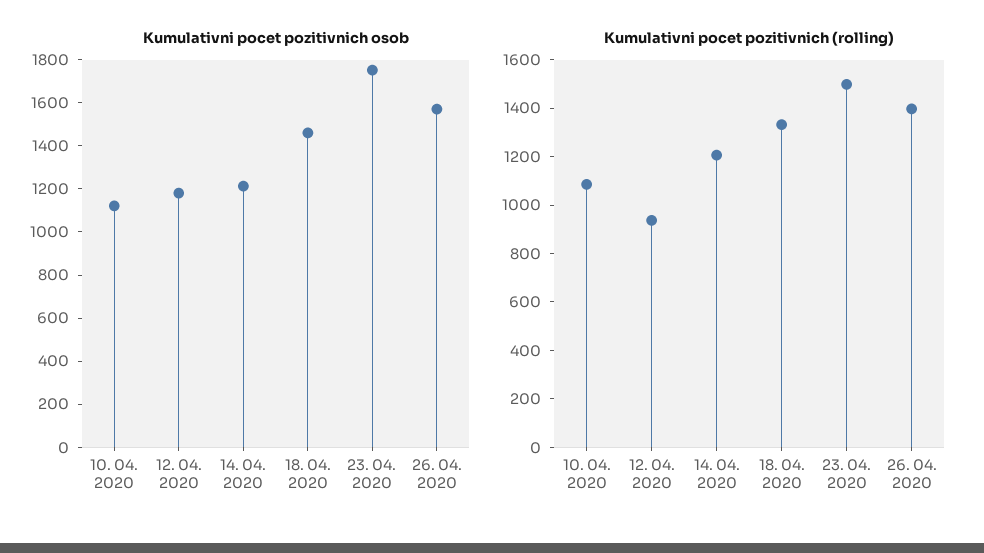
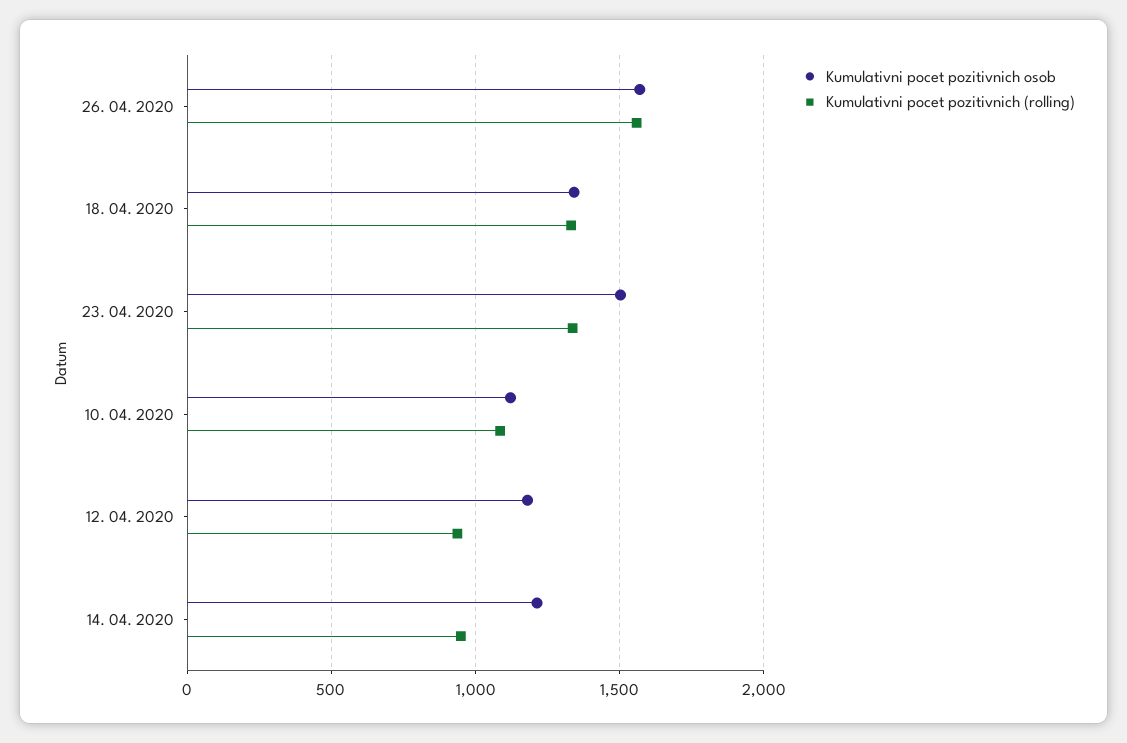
Kumulativni pocet pozitivnich osob, 18. 04. 2020: 1450 -> 1350
Kumulativni pocet pozitivnich osob, 23. 04. 2020: 1750 -> 1500
Kumulativni pocet pozitivnich (rolling), 14. 04. 2020: 1200 -> 950
Kumulativni pocet pozitivnich (rolling), 23. 04. 2020: 1500 -> 1350
Kumulativni pocet pozitivnich (rolling), 26. 04. 2020: 1400 -> 1550

